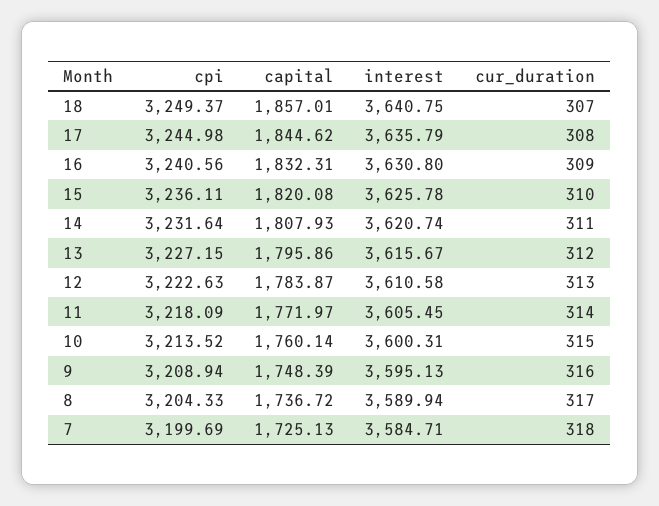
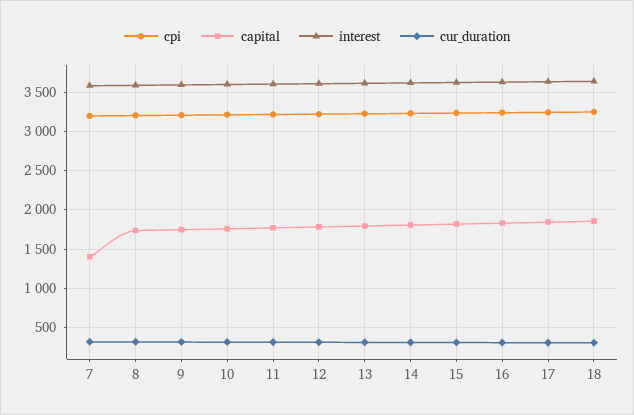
capital, 7: 1725.13 -> 1400

